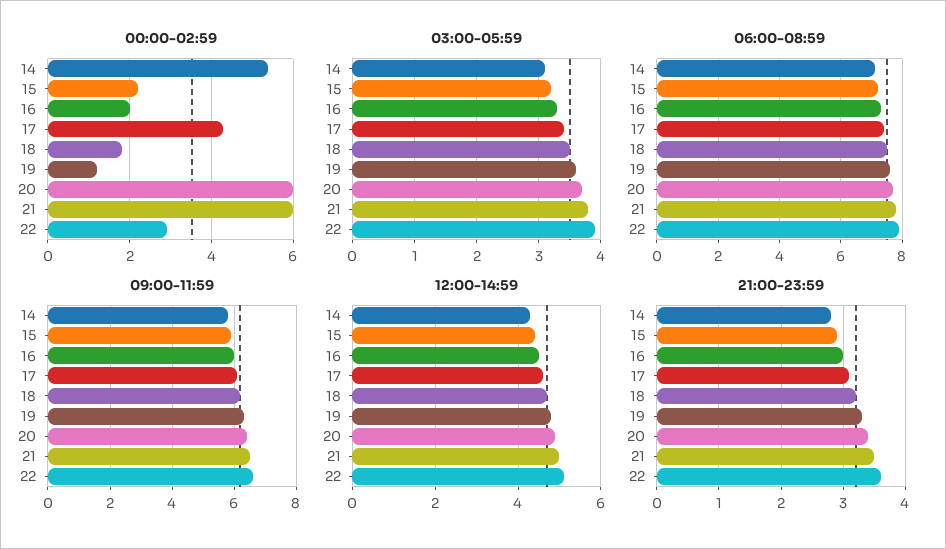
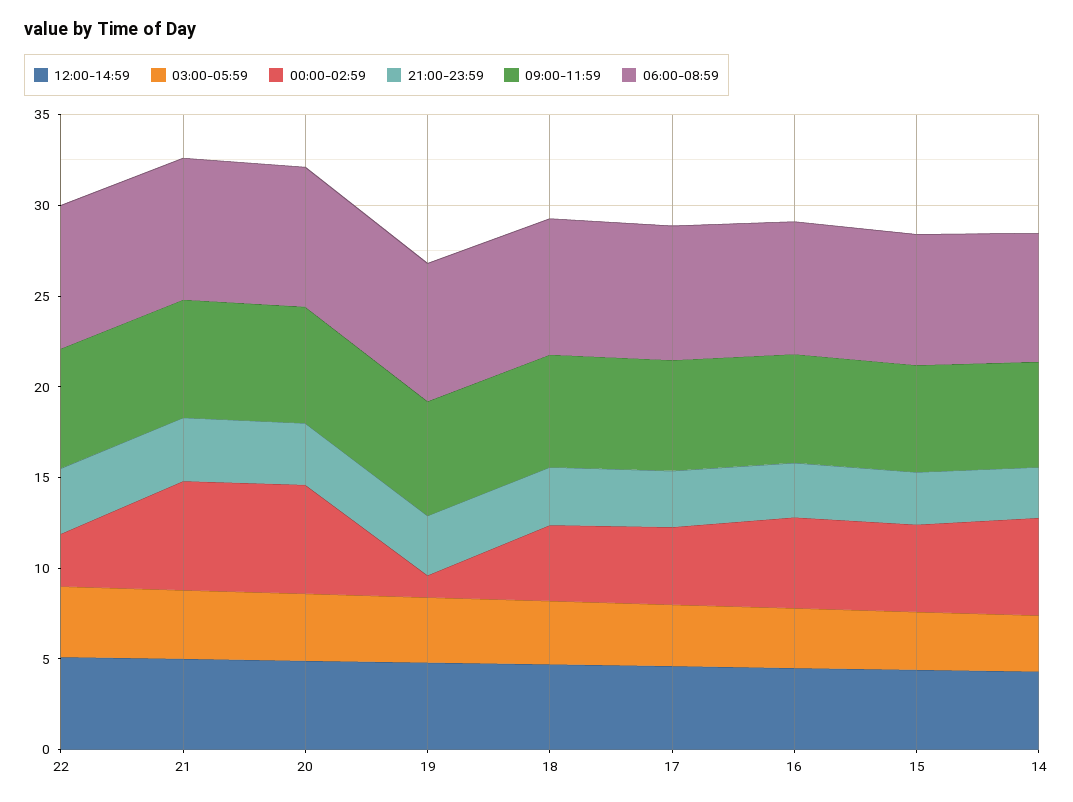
00:00-02:59, 15: 2.2 -> 5
00:00-02:59, 16: 2 -> 5
00:00-02:59, 18: 1.8 -> 4

